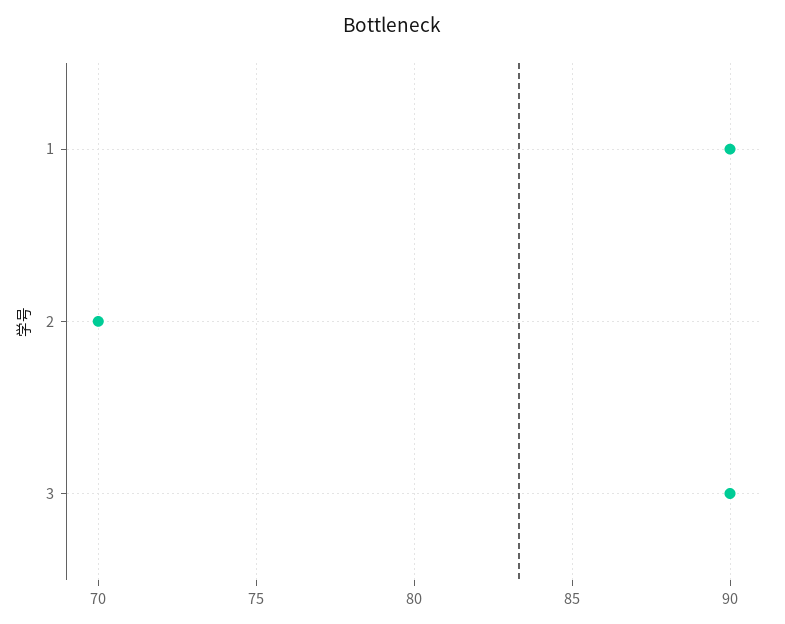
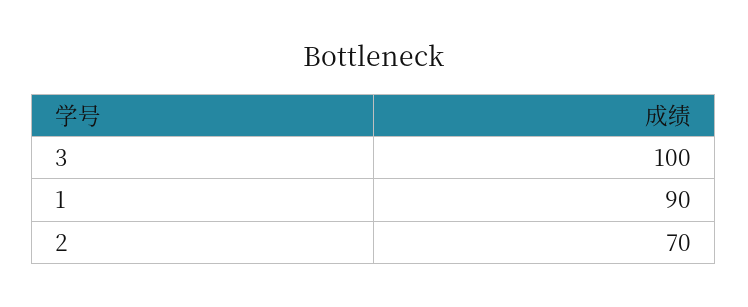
3: 90 -> 100

